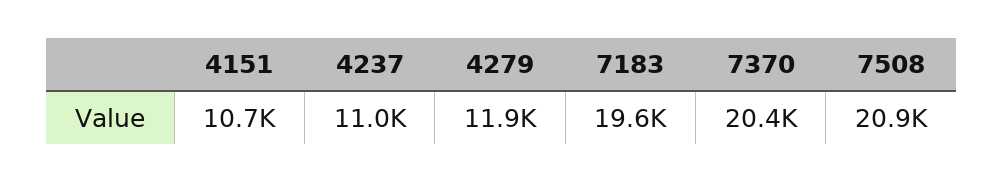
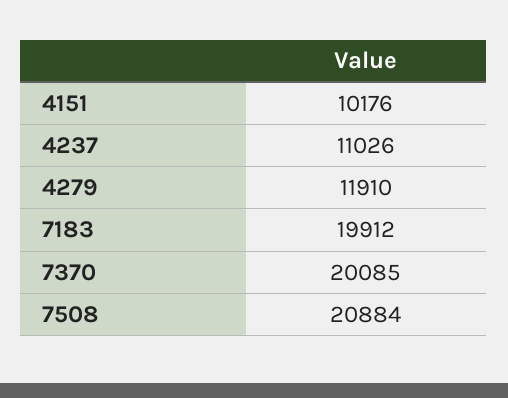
4151: 10700 -> 10176
7183: 19600 -> 19912
7370: 20400 -> 20085

